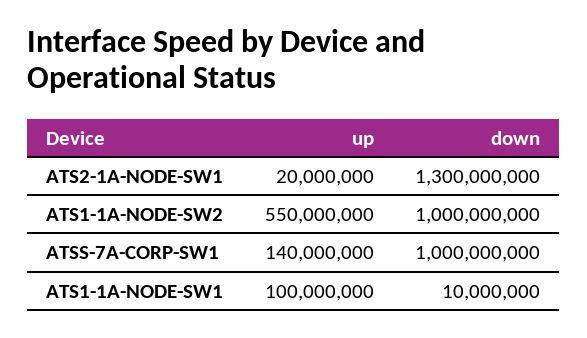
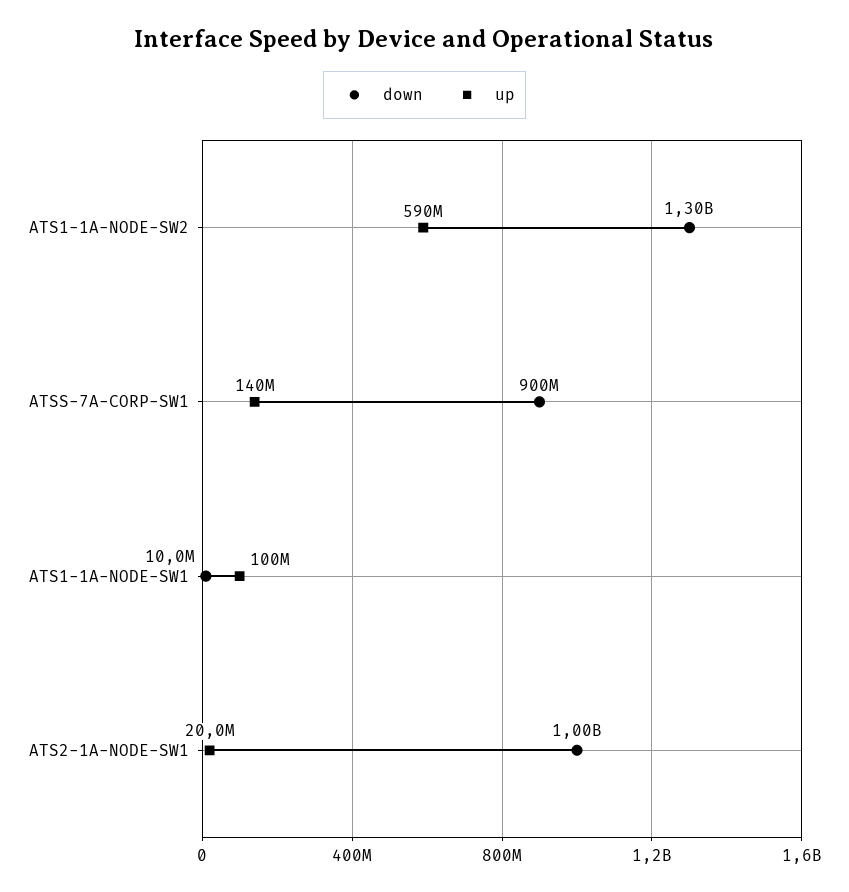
down, ATS2-1A-NODE-SW1: 1300000000 -> 1000000000
up, ATS1-1A-NODE-SW2: 550000000 -> 590000000
down, ATS1-1A-NODE-SW2: 1000000000 -> 1300000000
down, ATSS-7A-CORP-SW1: 1000000000 -> 900000000

